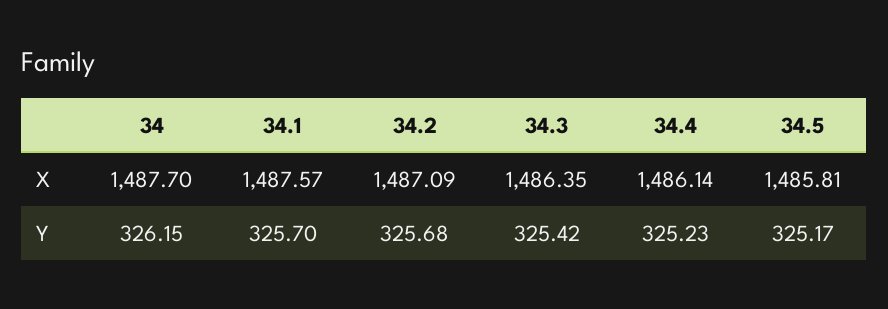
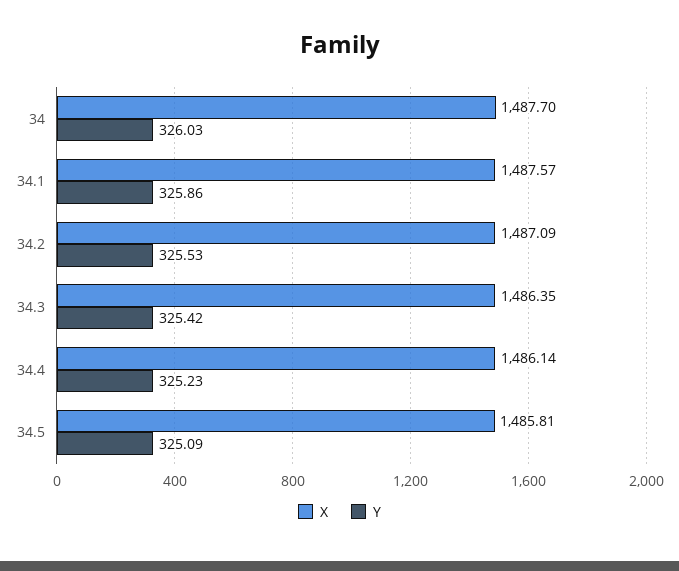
Y, 34: 326.15 -> 326.03
Y, 34.1: 325.7 -> 325.86
Y, 34.2: 325.68 -> 325.53
Y, 34.5: 325.17 -> 325.09

